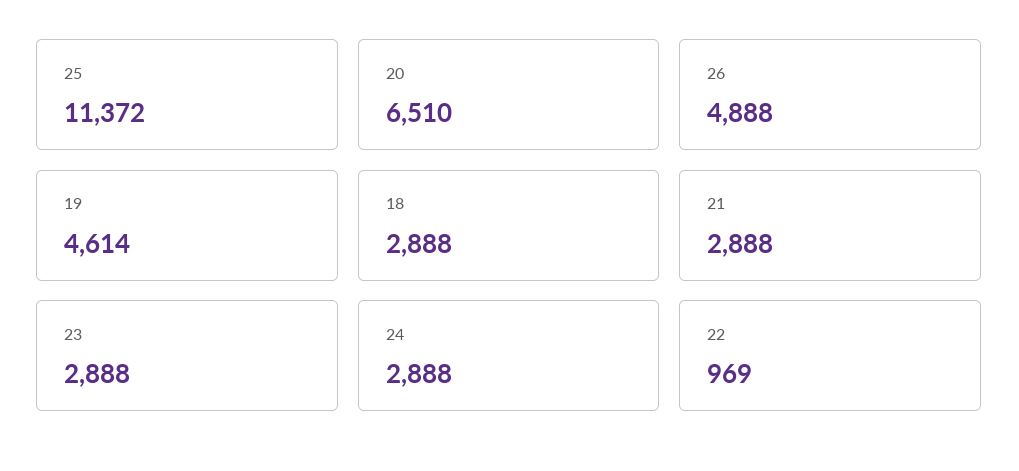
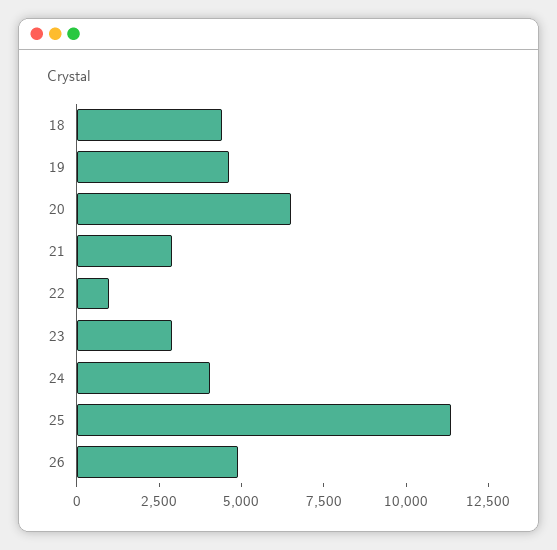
18: 2888 -> 4500
24: 2888 -> 4000

